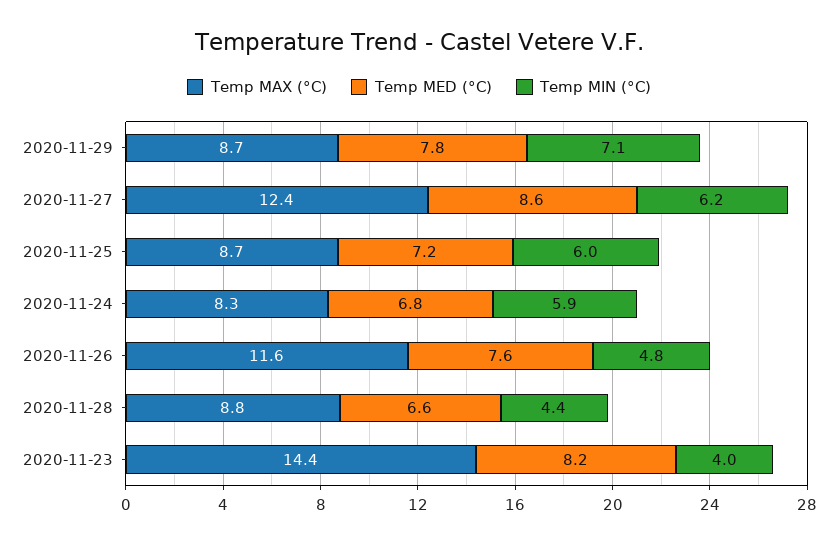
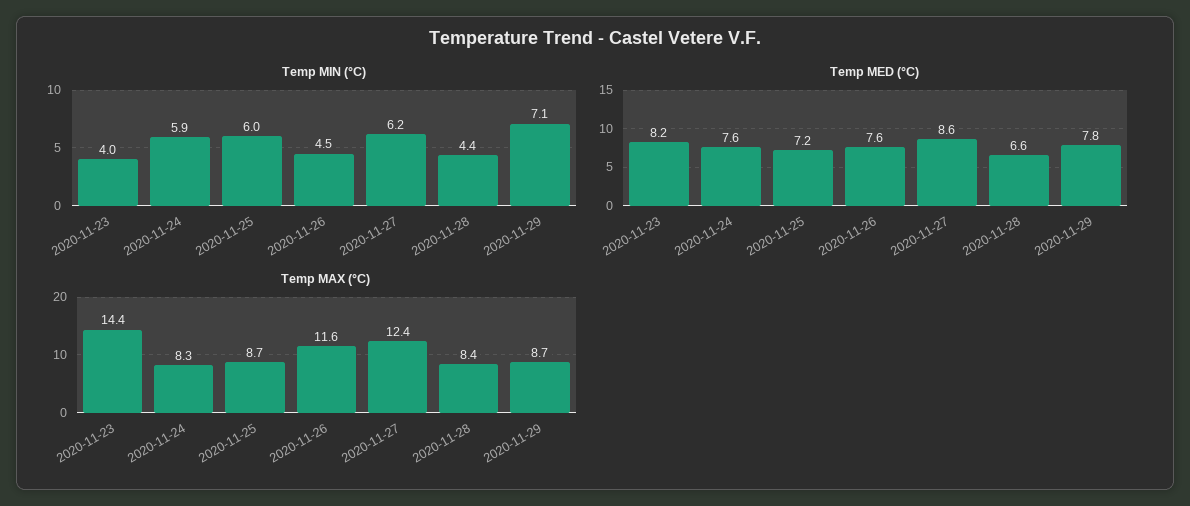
Temp MED (°C), 2020-11-24: 6.8 -> 7.6
Temp MIN (°C), 2020-11-26: 4.8 -> 4.5
Temp MAX (°C), 2020-11-28: 8.8 -> 8.4

